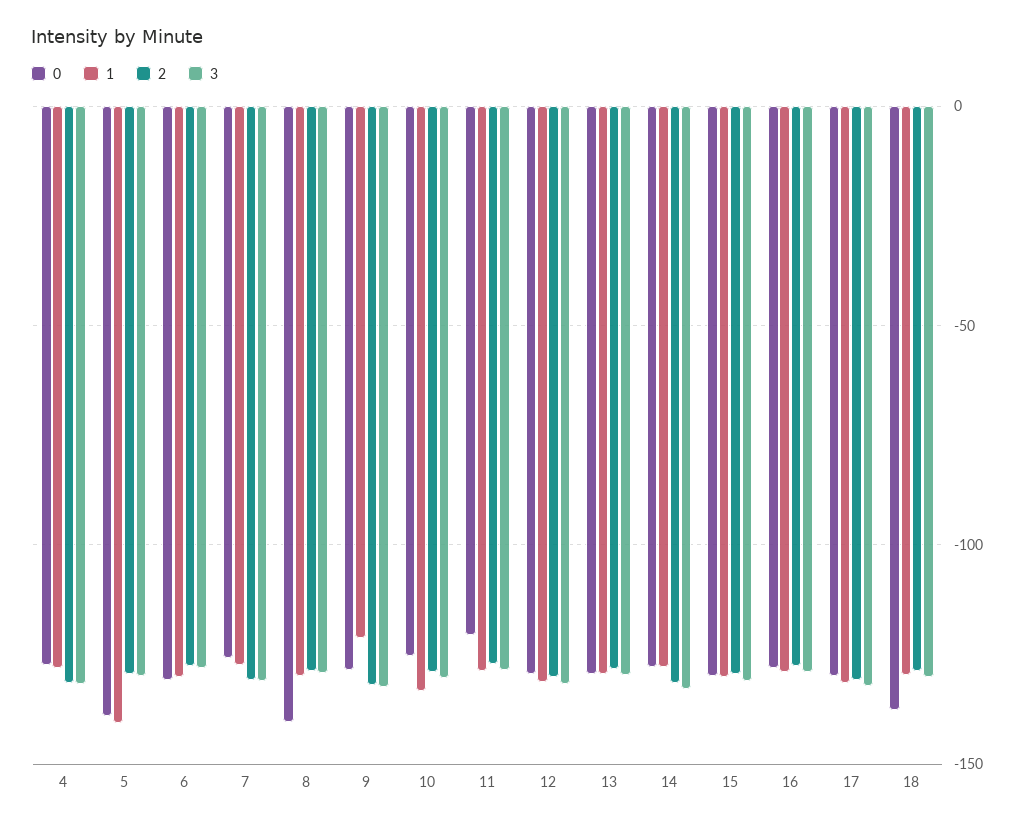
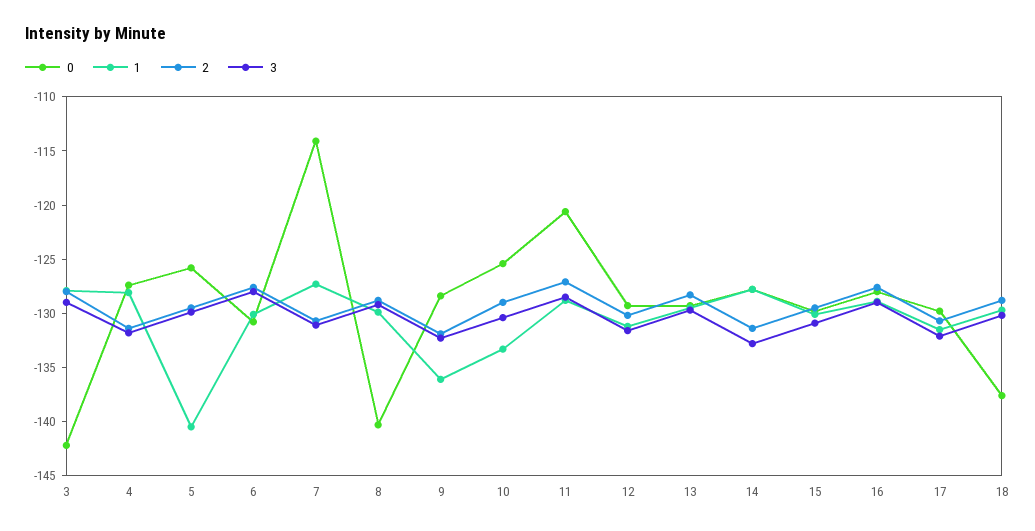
0, 5: -140 -> -126
0, 7: -125 -> -114
1, 9: -120 -> -136
0, 3: none -> -142
1, 3: none -> -128
2, 3: none -> -128
3, 3: none -> -129

